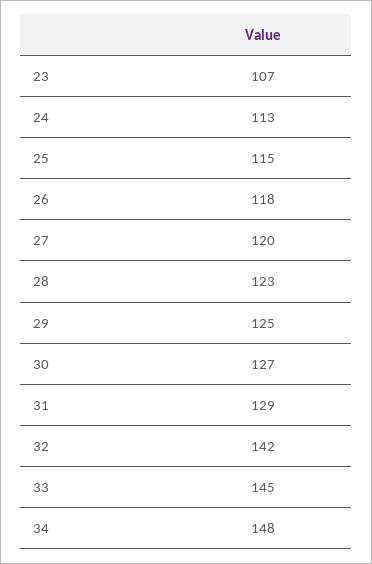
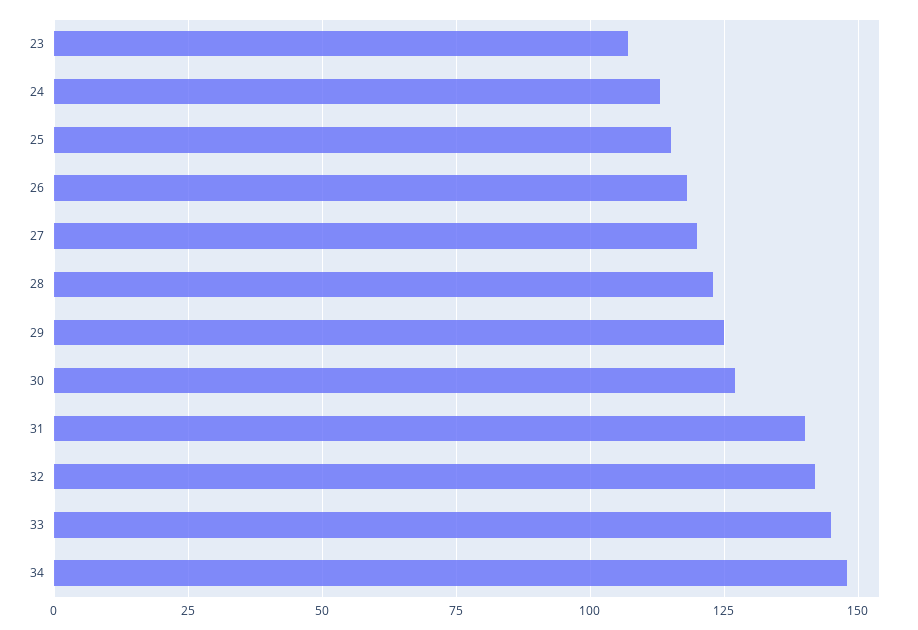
31: 129 -> 140

